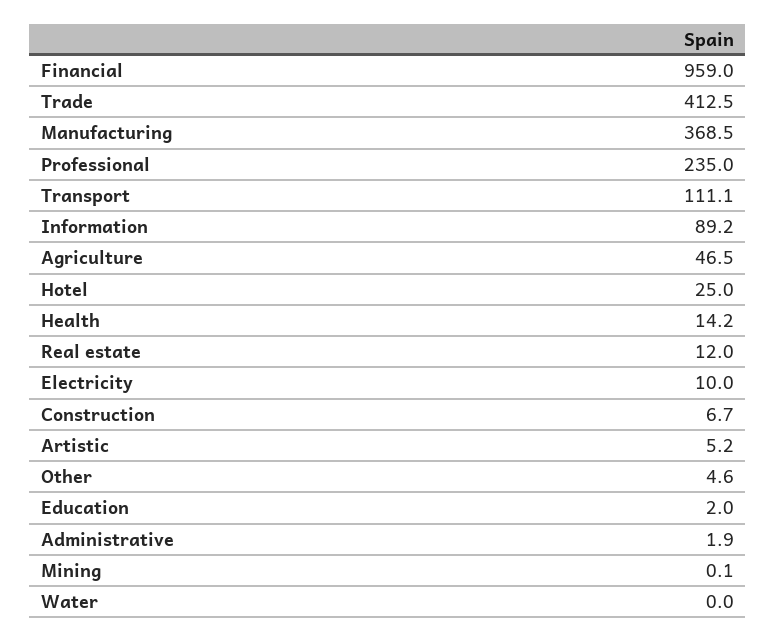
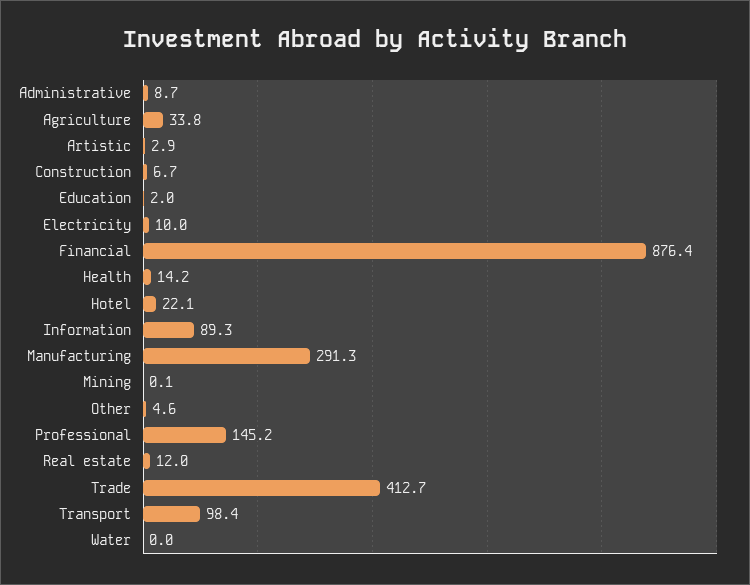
Financial: 959 -> 876.4
Trade: 412.5 -> 412.7
Manufacturing: 368.5 -> 291.3
Professional: 235 -> 145.2
Transport: 111.1 -> 98.4
Information: 89.2 -> 89.3
Agriculture: 46.5 -> 33.8
Hotel: 25 -> 22.1
Artistic: 5.2 -> 2.9
Administrative: 1.9 -> 8.7

